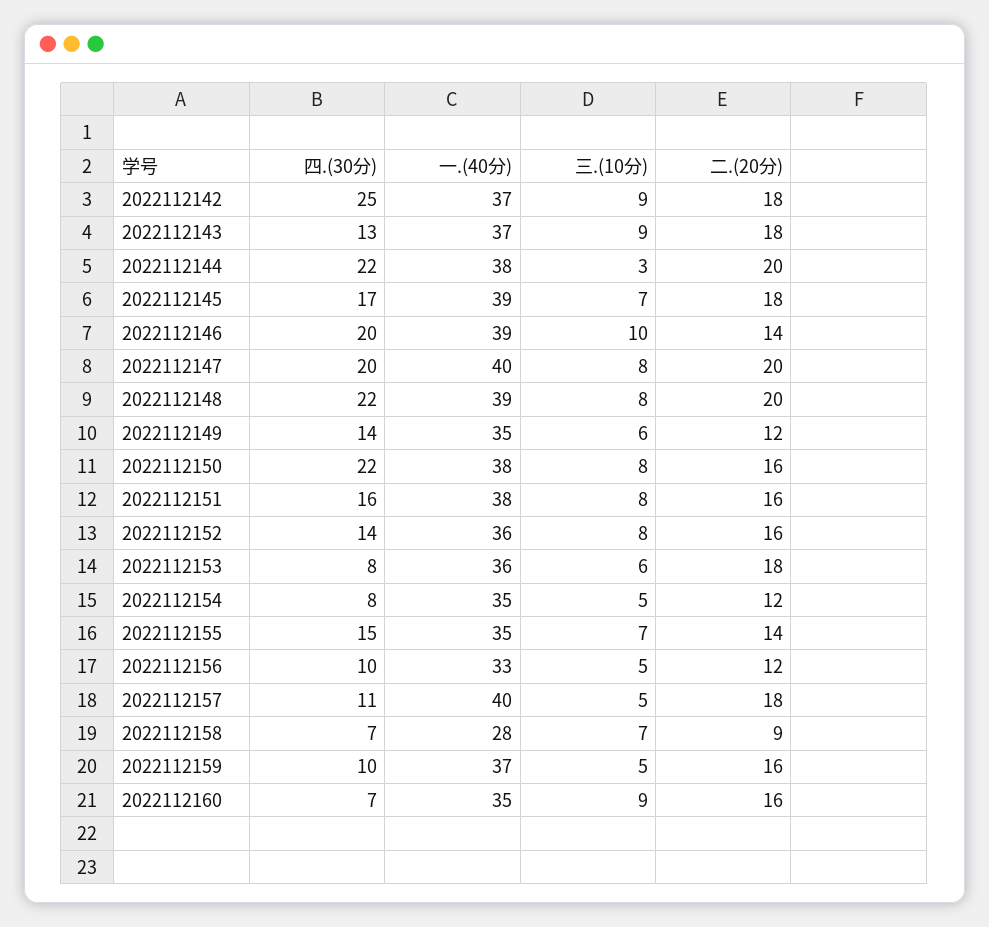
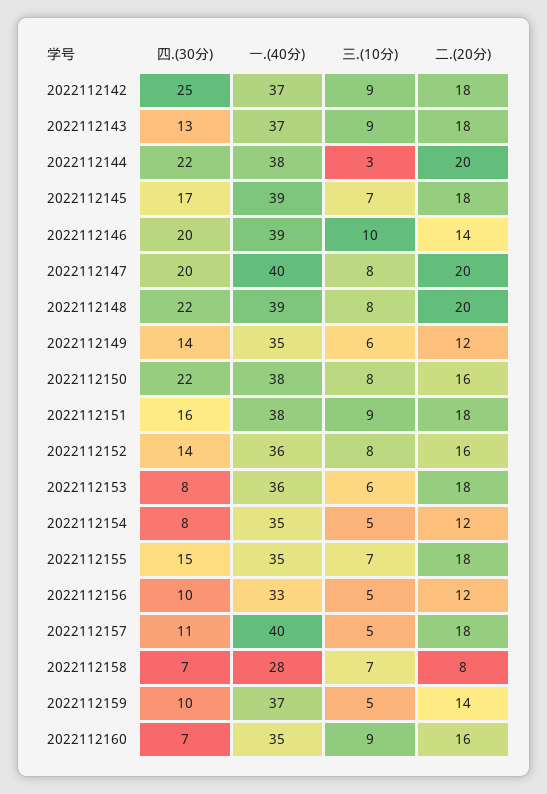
三.(10分), 2022112151: 8 -> 9
二.(20分), 2022112151: 16 -> 18
二.(20分), 2022112155: 14 -> 18
二.(20分), 2022112158: 9 -> 8
二.(20分), 2022112159: 16 -> 14

